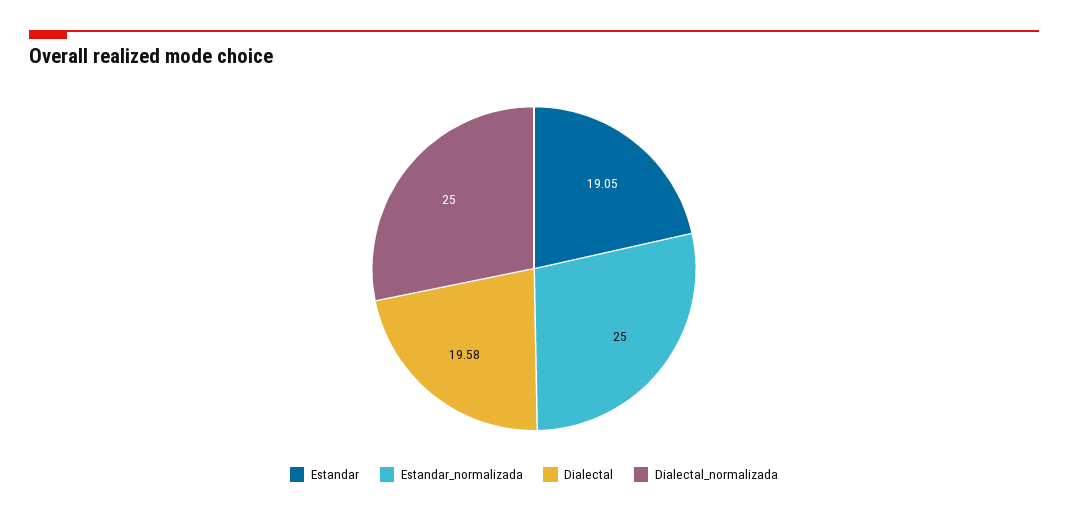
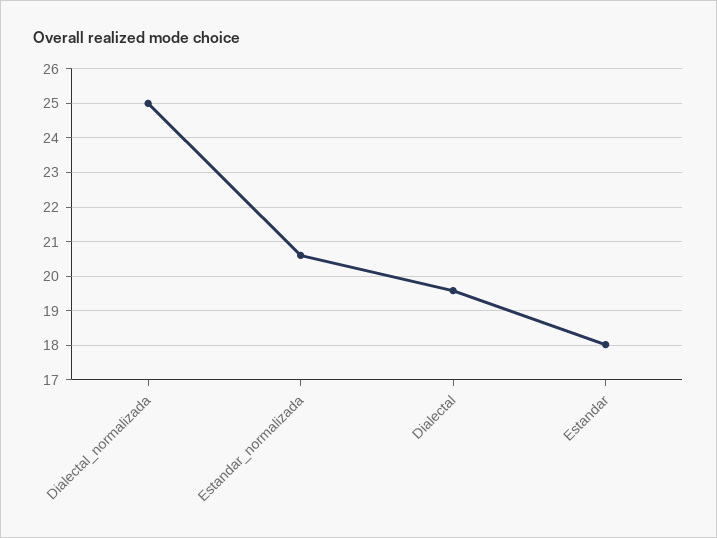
Estandar: 19.05 -> 18
Estandar_normalizada: 25 -> 20.6

